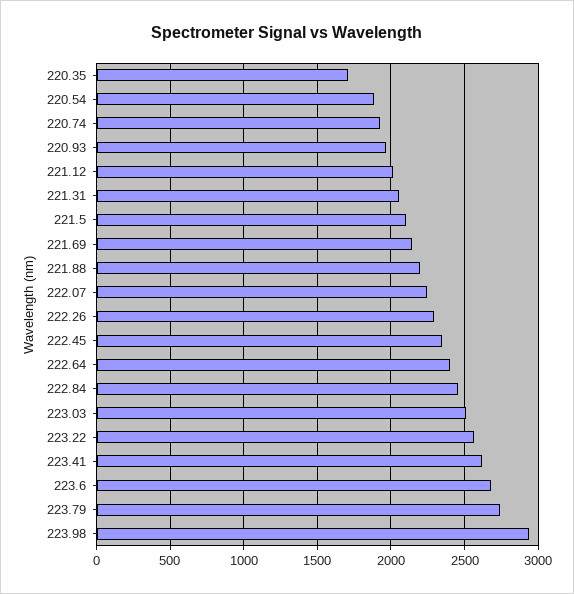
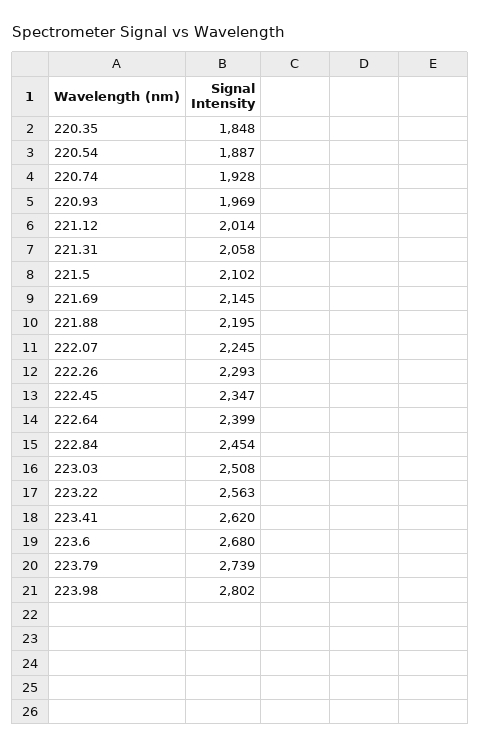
220.35: 1700 -> 1848
223.98: 2950 -> 2802

